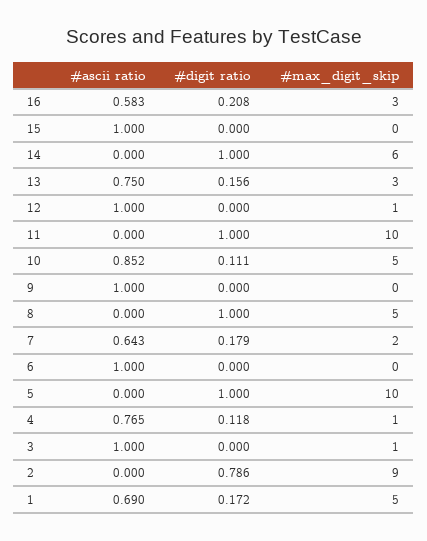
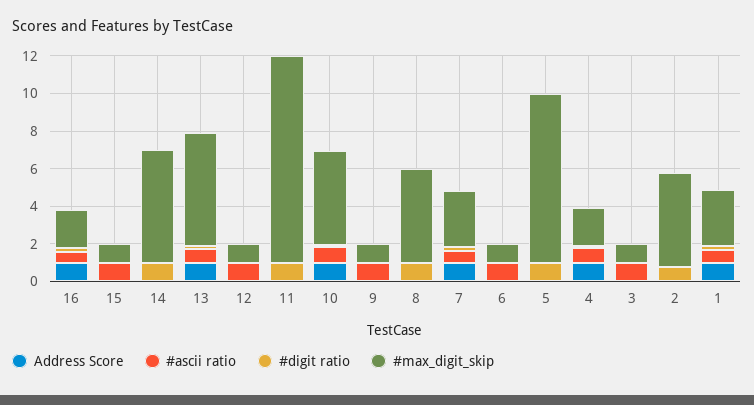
#max_digit_skip, 16: 3 -> 2
#max_digit_skip, 15: 0 -> 1
#max_digit_skip, 13: 3 -> 6
#max_digit_skip, 11: 10 -> 11
#max_digit_skip, 9: 0 -> 1
#max_digit_skip, 7: 2 -> 3
#max_digit_skip, 6: 0 -> 1
#max_digit_skip, 5: 10 -> 9
#max_digit_skip, 4: 1 -> 2
#max_digit_skip, 2: 9 -> 5
#max_digit_skip, 1: 5 -> 3
Address Score, 16: none -> 1
Address Score, 15: none -> 0
Address Score, 14: none -> 0
Address Score, 13: none -> 1
Address Score, 12: none -> 0
Address Score, 11: none -> 0
Address Score, 10: none -> 1
Address Score, 9: none -> 0
Address Score, 8: none -> 0
Address Score, 7: none -> 1
Address Score, 6: none -> 0
Address Score, 5: none -> 0
Address Score, 4: none -> 1
Address Score, 3: none -> 0
Address Score, 2: none -> 0
Address Score, 1: none -> 1

